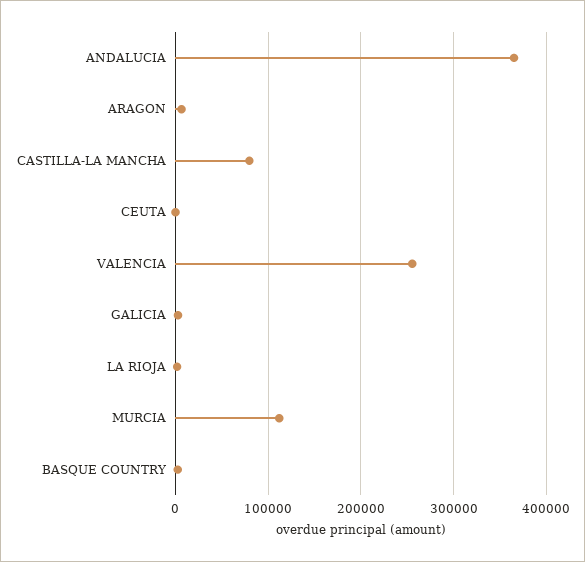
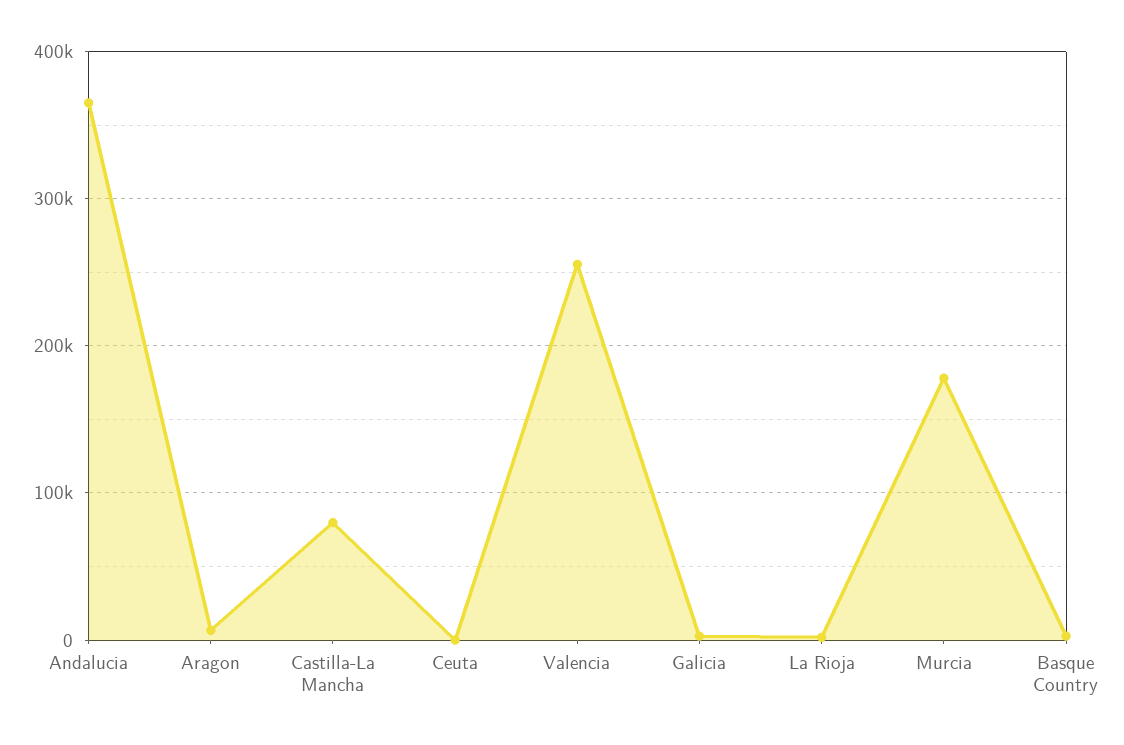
MURCIA: 110000 -> 180000

